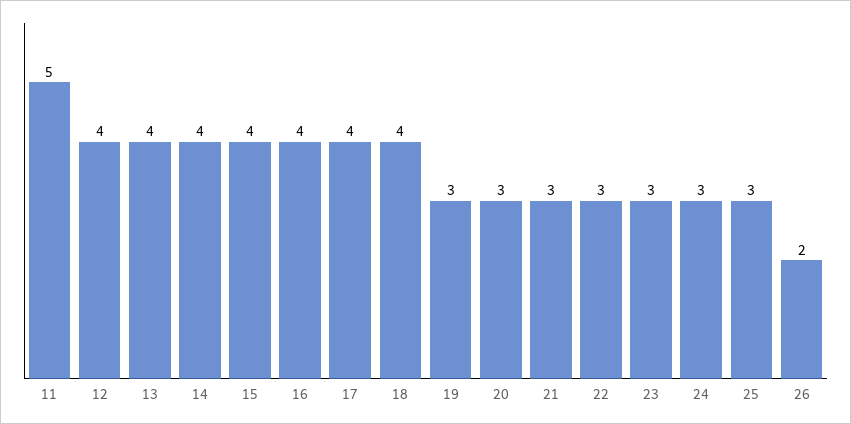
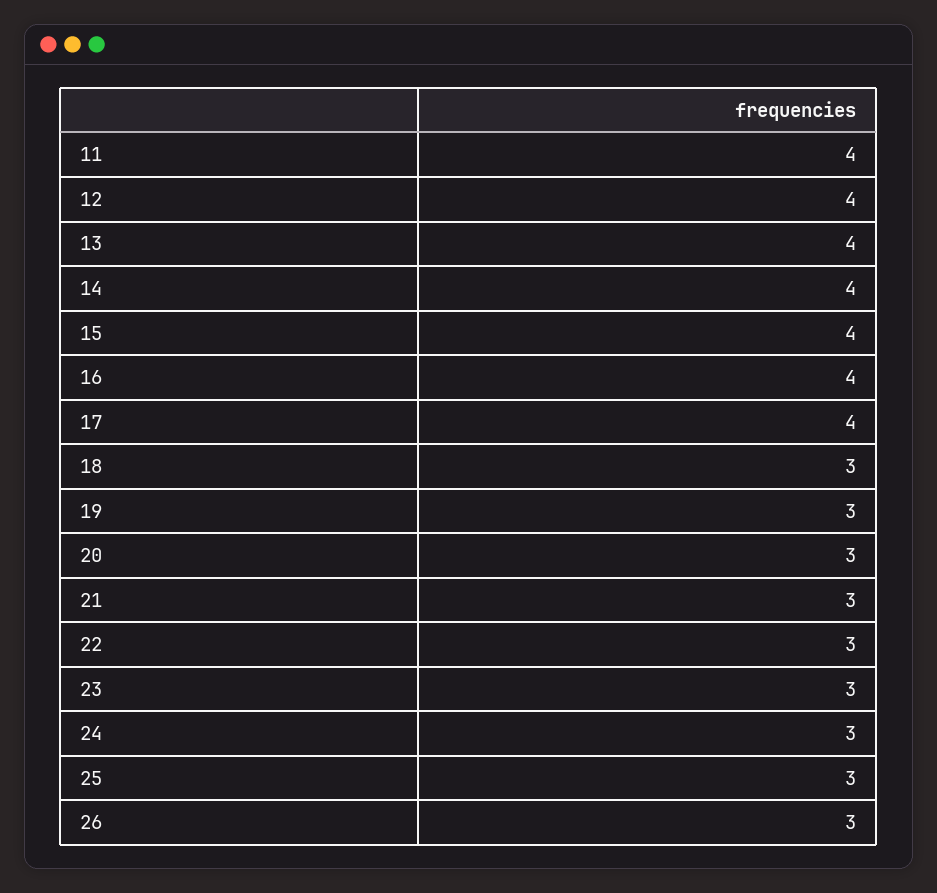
11: 5 -> 4
18: 4 -> 3
26: 2 -> 3

